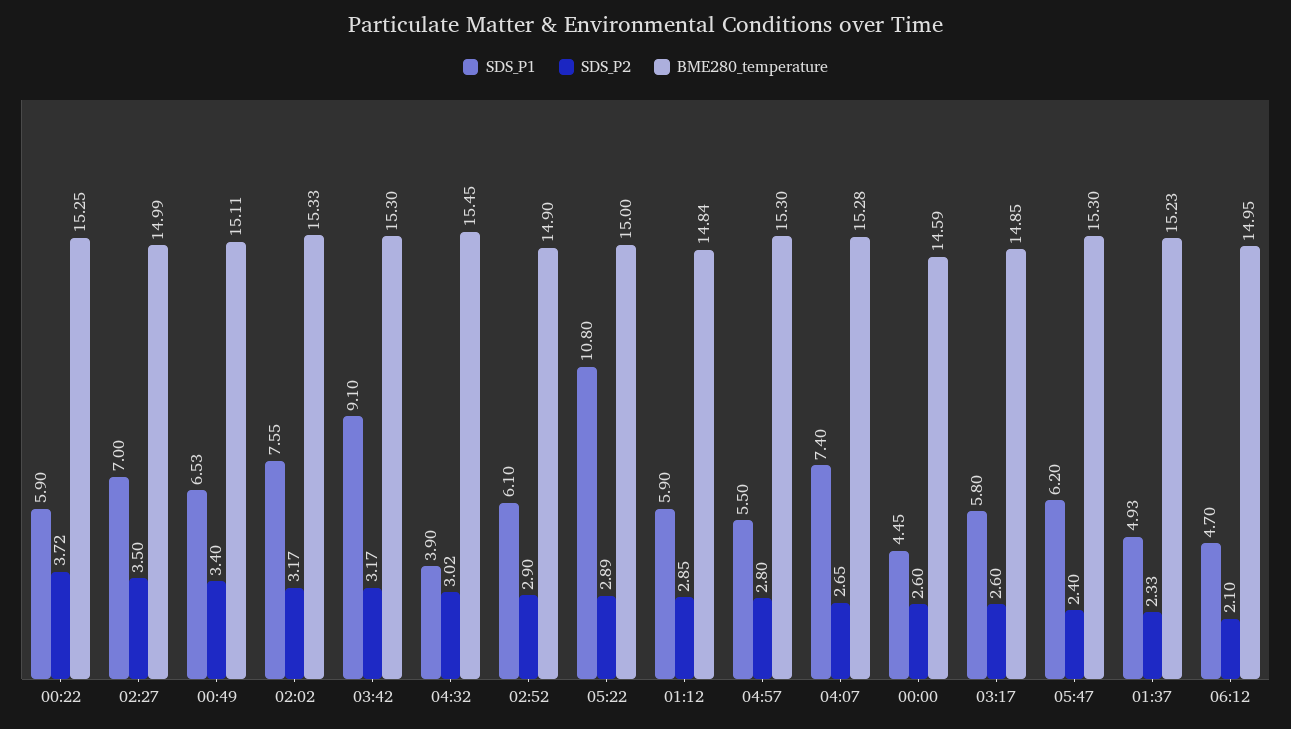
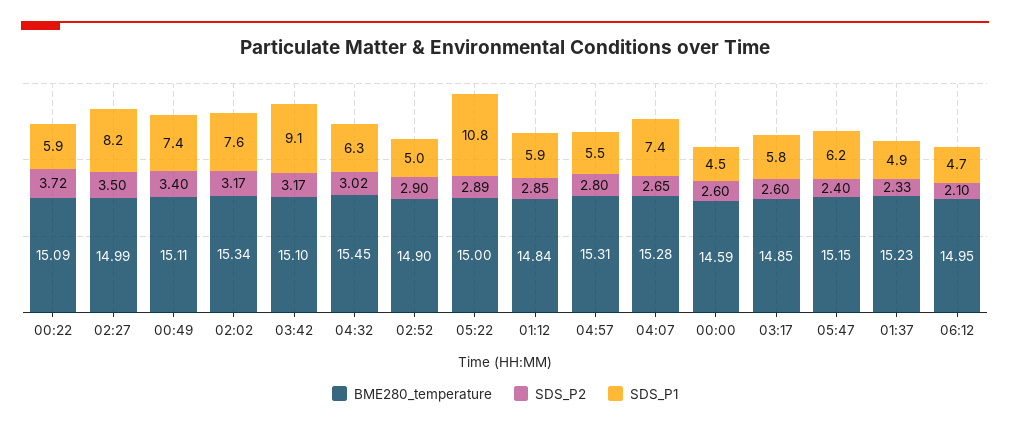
BME280_temperature, 00:22: 15.25 -> 15.09
SDS_P1, 02:27: 7 -> 8.2
SDS_P1, 00:49: 6.53 -> 7.4
BME280_temperature, 02:02: 15.33 -> 15.34
BME280_temperature, 03:42: 15.3 -> 15.1
SDS_P1, 04:32: 3.9 -> 6.3
SDS_P1, 02:52: 6.1 -> 5
BME280_temperature, 04:57: 15.3 -> 15.31
BME280_temperature, 05:47: 15.3 -> 15.15

